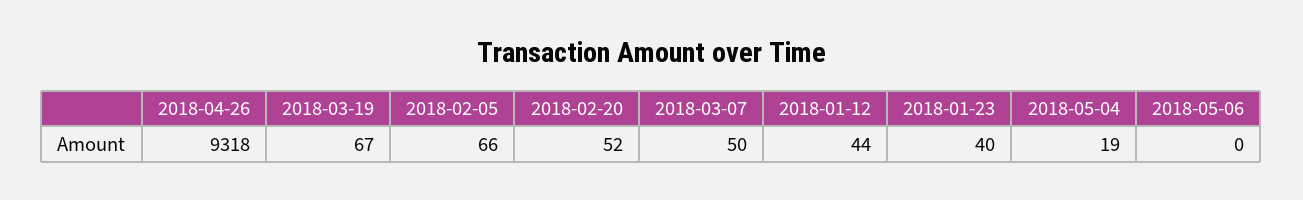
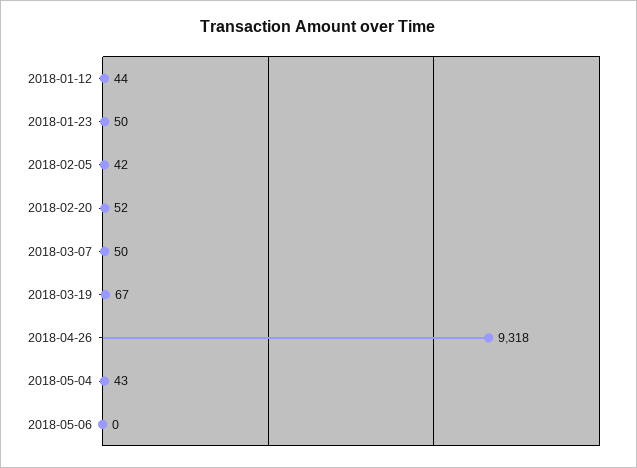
2018-02-05: 66 -> 42
2018-01-23: 40 -> 50
2018-05-04: 19 -> 43

